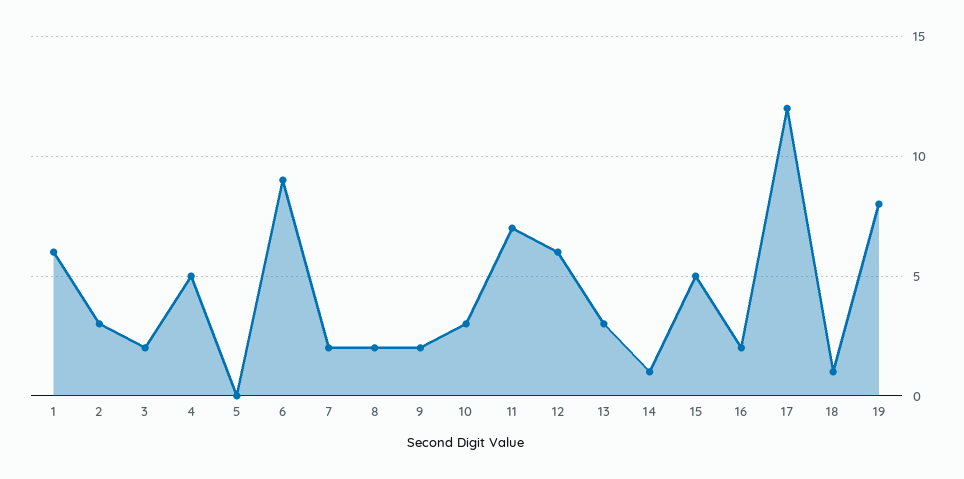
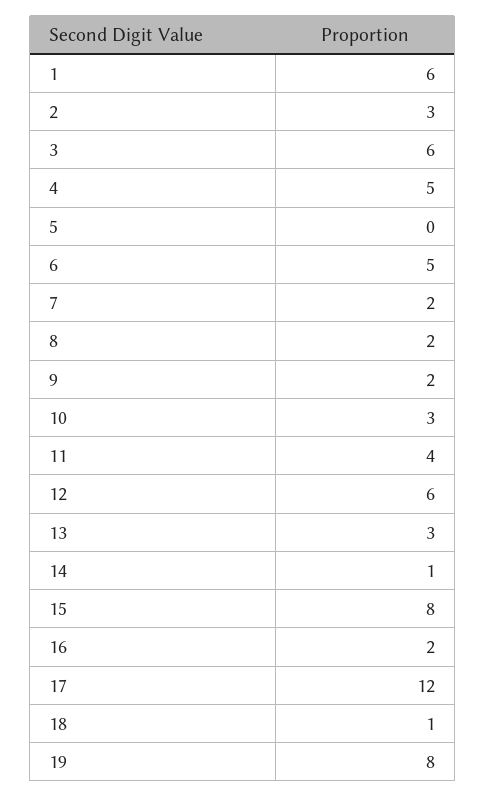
3: 2 -> 6
6: 9 -> 5
11: 7 -> 4
15: 5 -> 8

